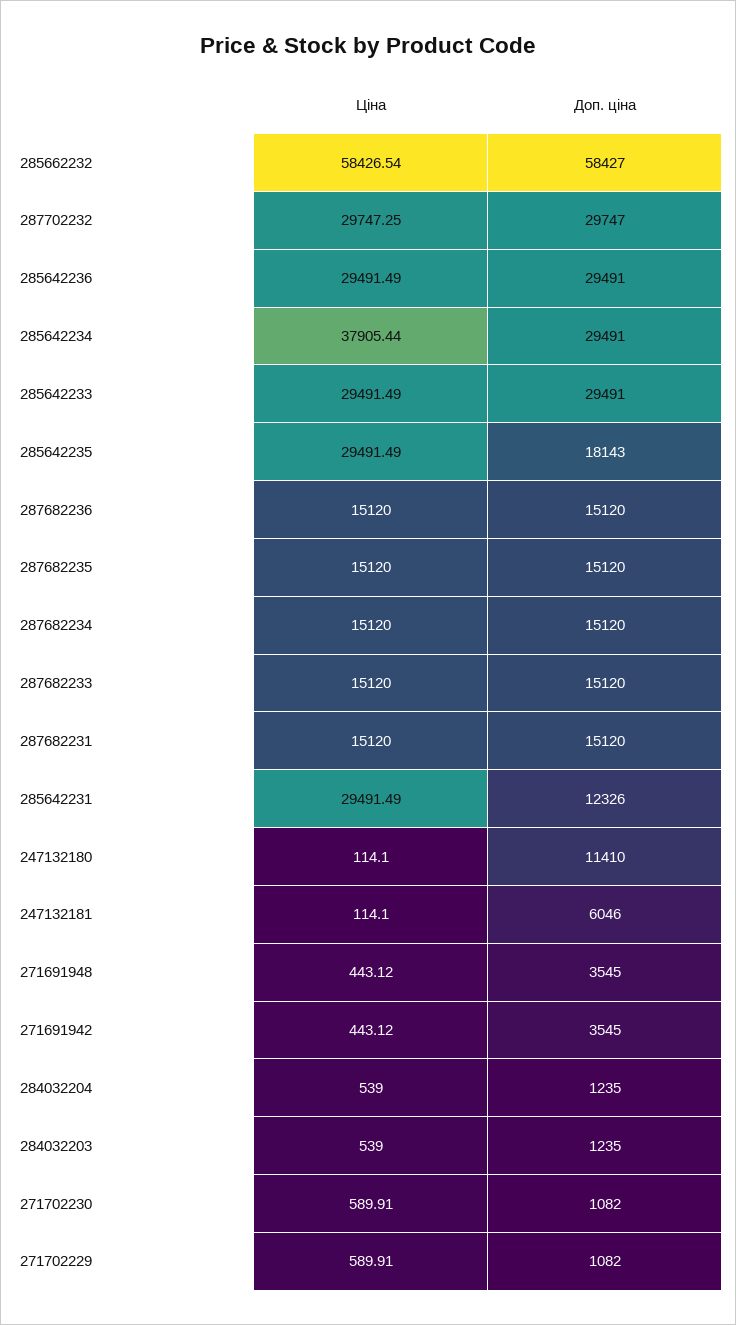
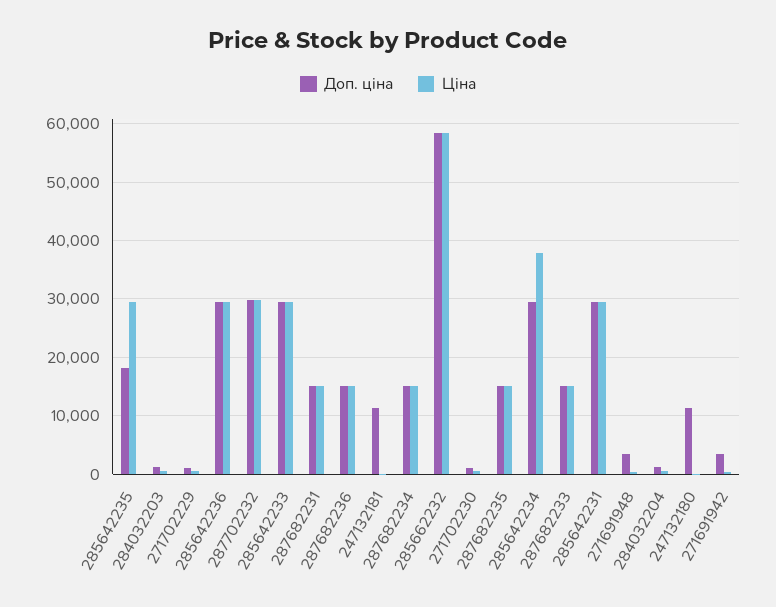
Доп. ціна, 285642231: 12326 -> 30000
Доп. ціна, 247132181: 6046 -> 12000

